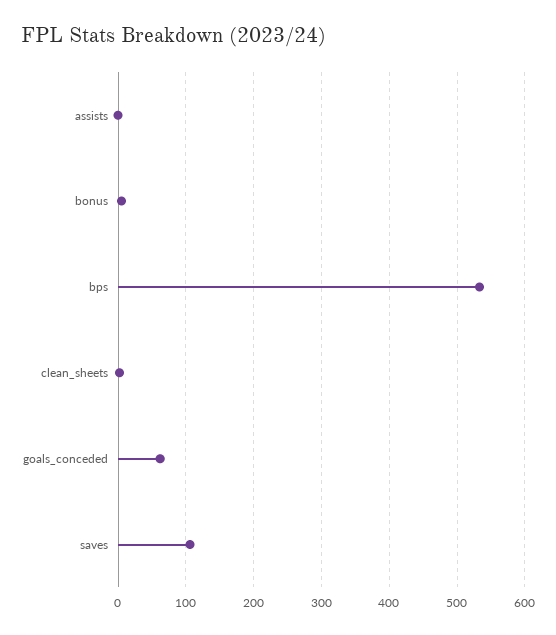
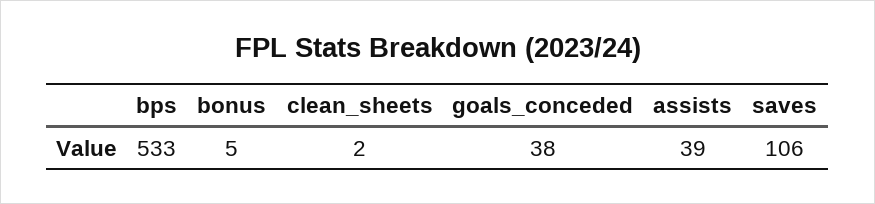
assists: 0 -> 39
goals_conceded: 60 -> 38

